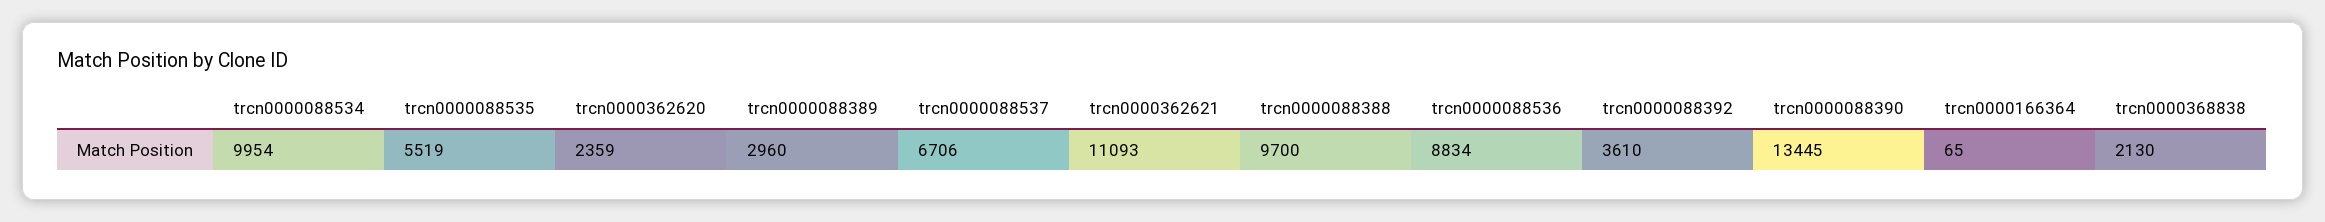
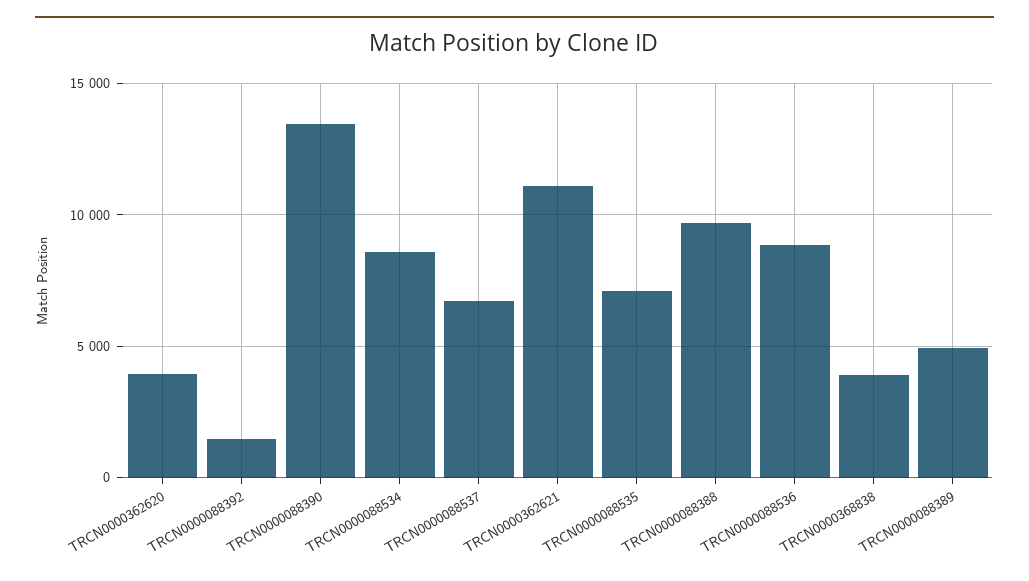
trcn0000088534: 9954 -> 8500
trcn0000088535: 5519 -> 7000
trcn0000362620: 2359 -> 4000
trcn0000088389: 2960 -> 5000
trcn0000088392: 3610 -> 1500
trcn0000166364: 65 -> none
trcn0000368838: 2130 -> 4000

